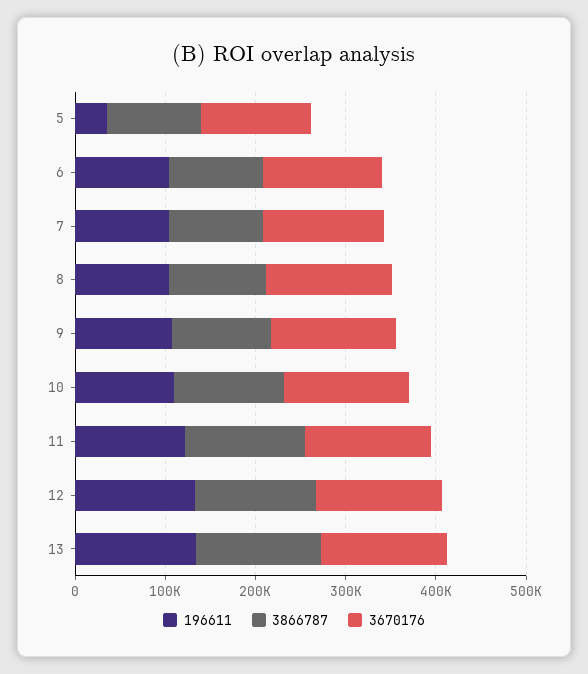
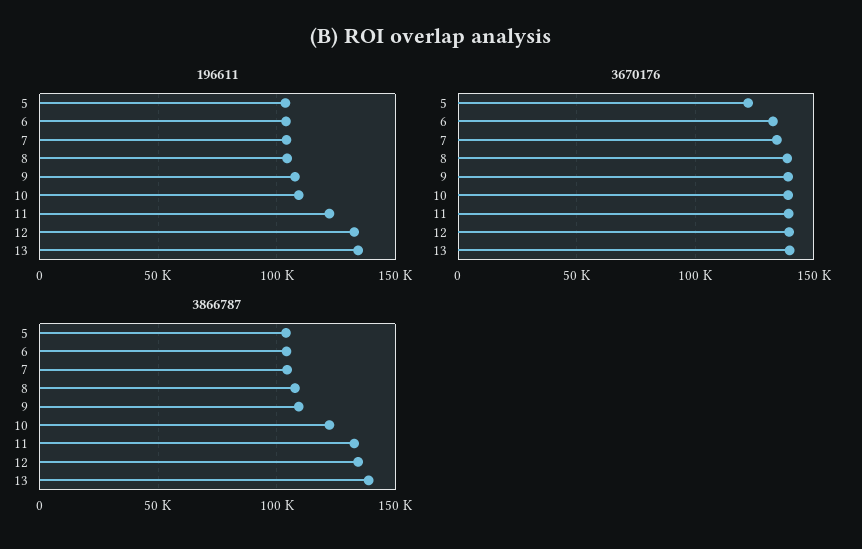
196611, 5: 40000 -> 105000

